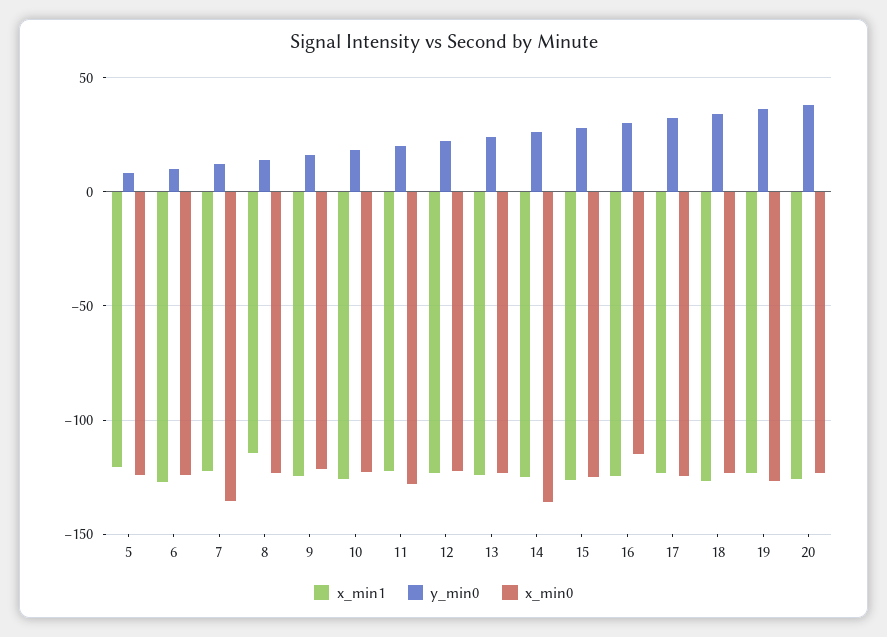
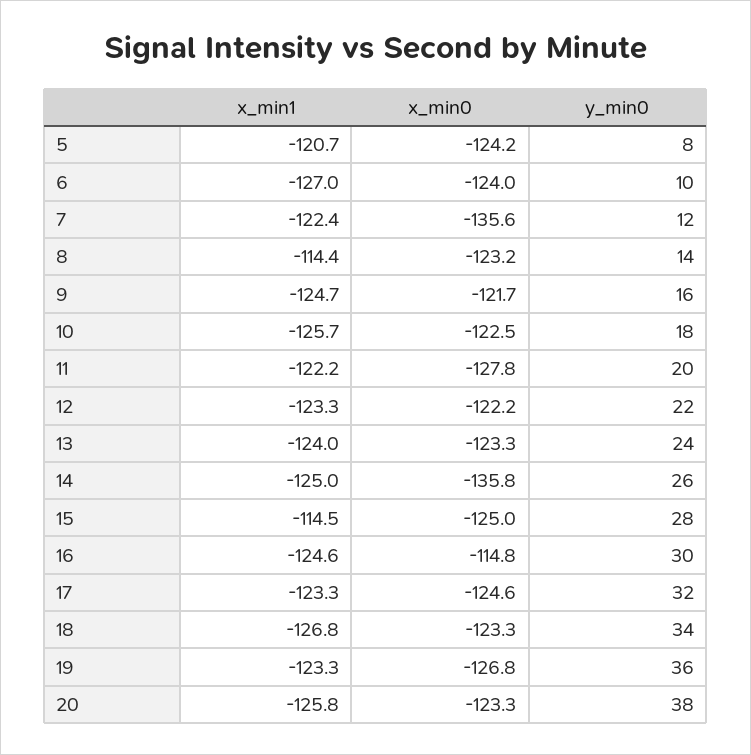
x_min1, 15: -125 -> -114.5

